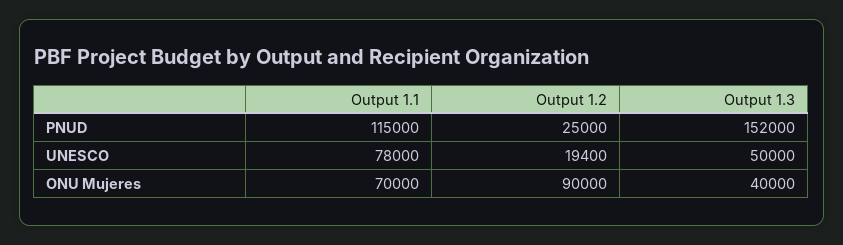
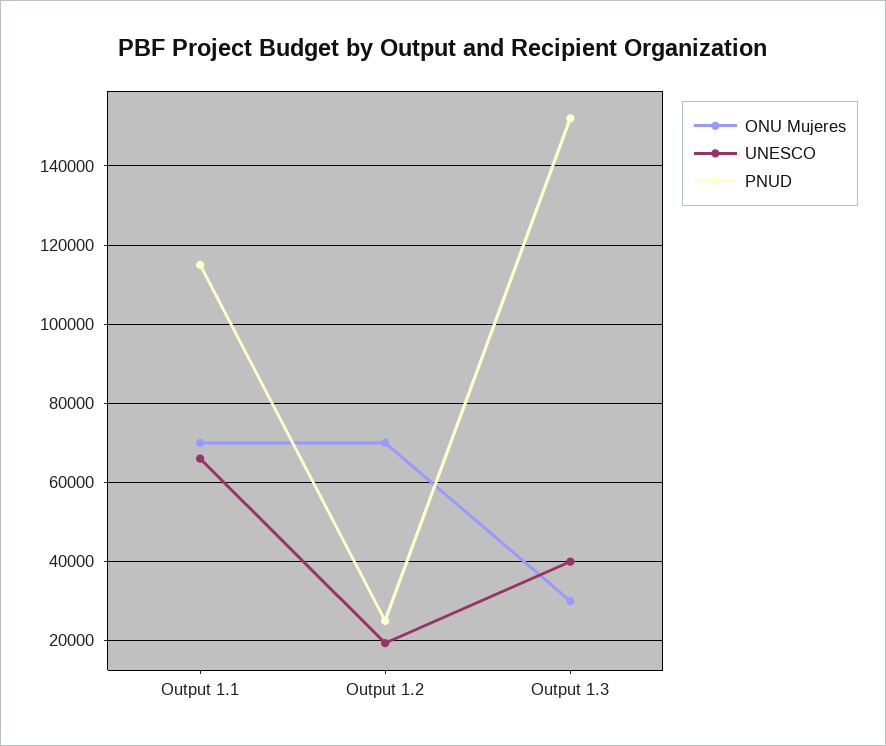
UNESCO, Output 1.1: 78000 -> 66000
UNESCO, Output 1.3: 50000 -> 40000
ONU Mujeres, Output 1.2: 90000 -> 70000
ONU Mujeres, Output 1.3: 40000 -> 30000

